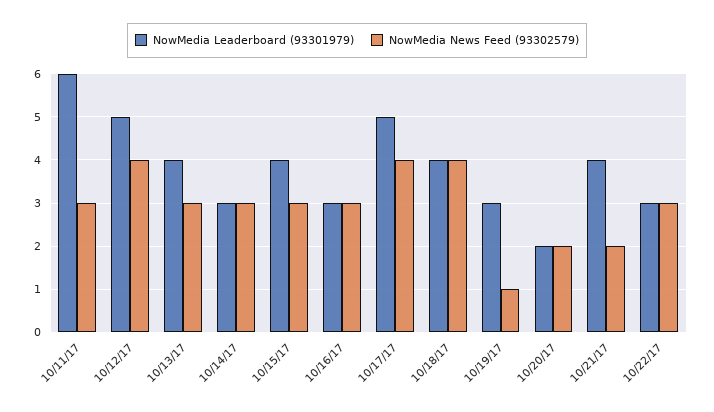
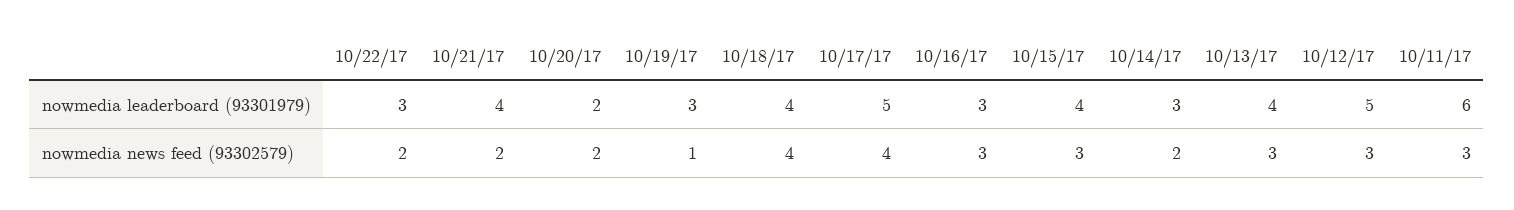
NowMedia News Feed (93302579), 10/12/17: 4 -> 3
NowMedia News Feed (93302579), 10/14/17: 3 -> 2
NowMedia News Feed (93302579), 10/22/17: 3 -> 2

